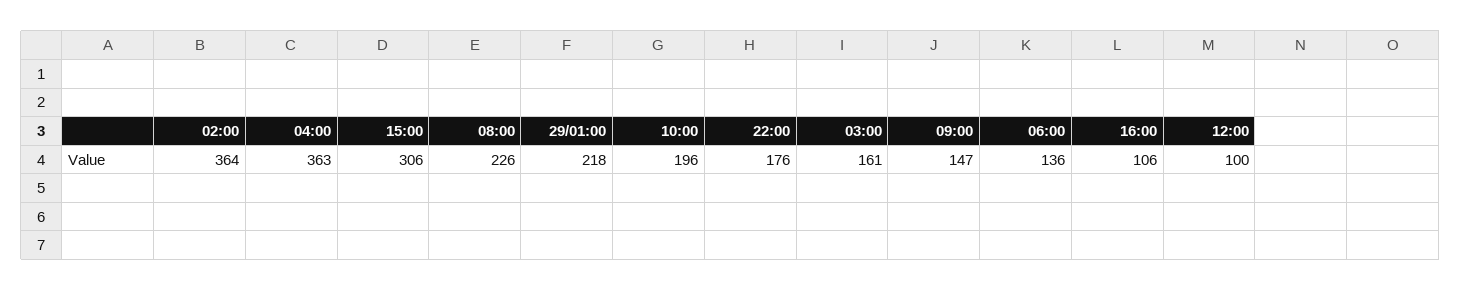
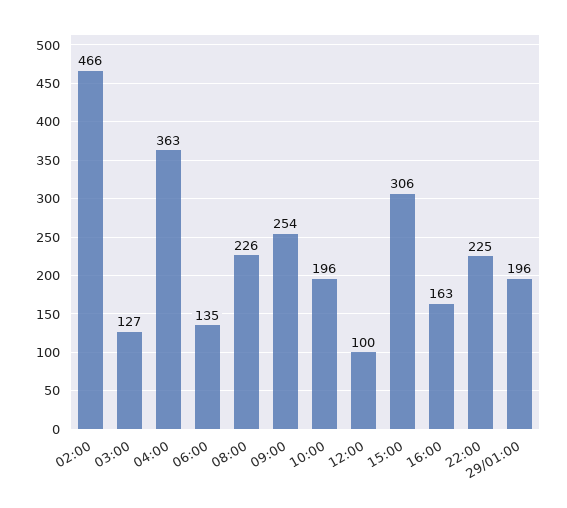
02:00: 364 -> 466
29/01:00: 218 -> 196
22:00: 176 -> 225
03:00: 161 -> 127
09:00: 147 -> 254
06:00: 136 -> 135
16:00: 106 -> 163

